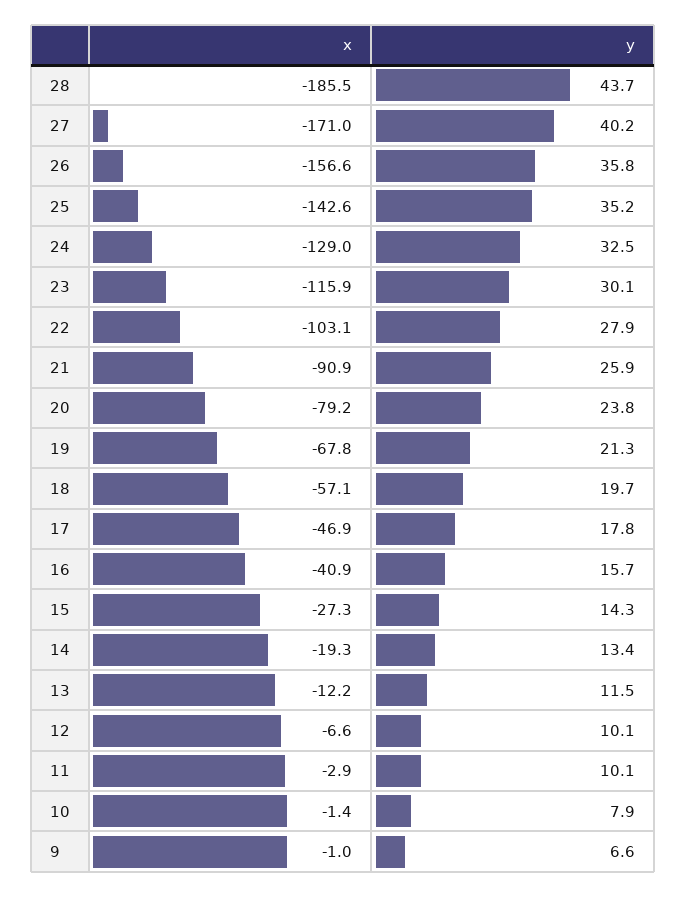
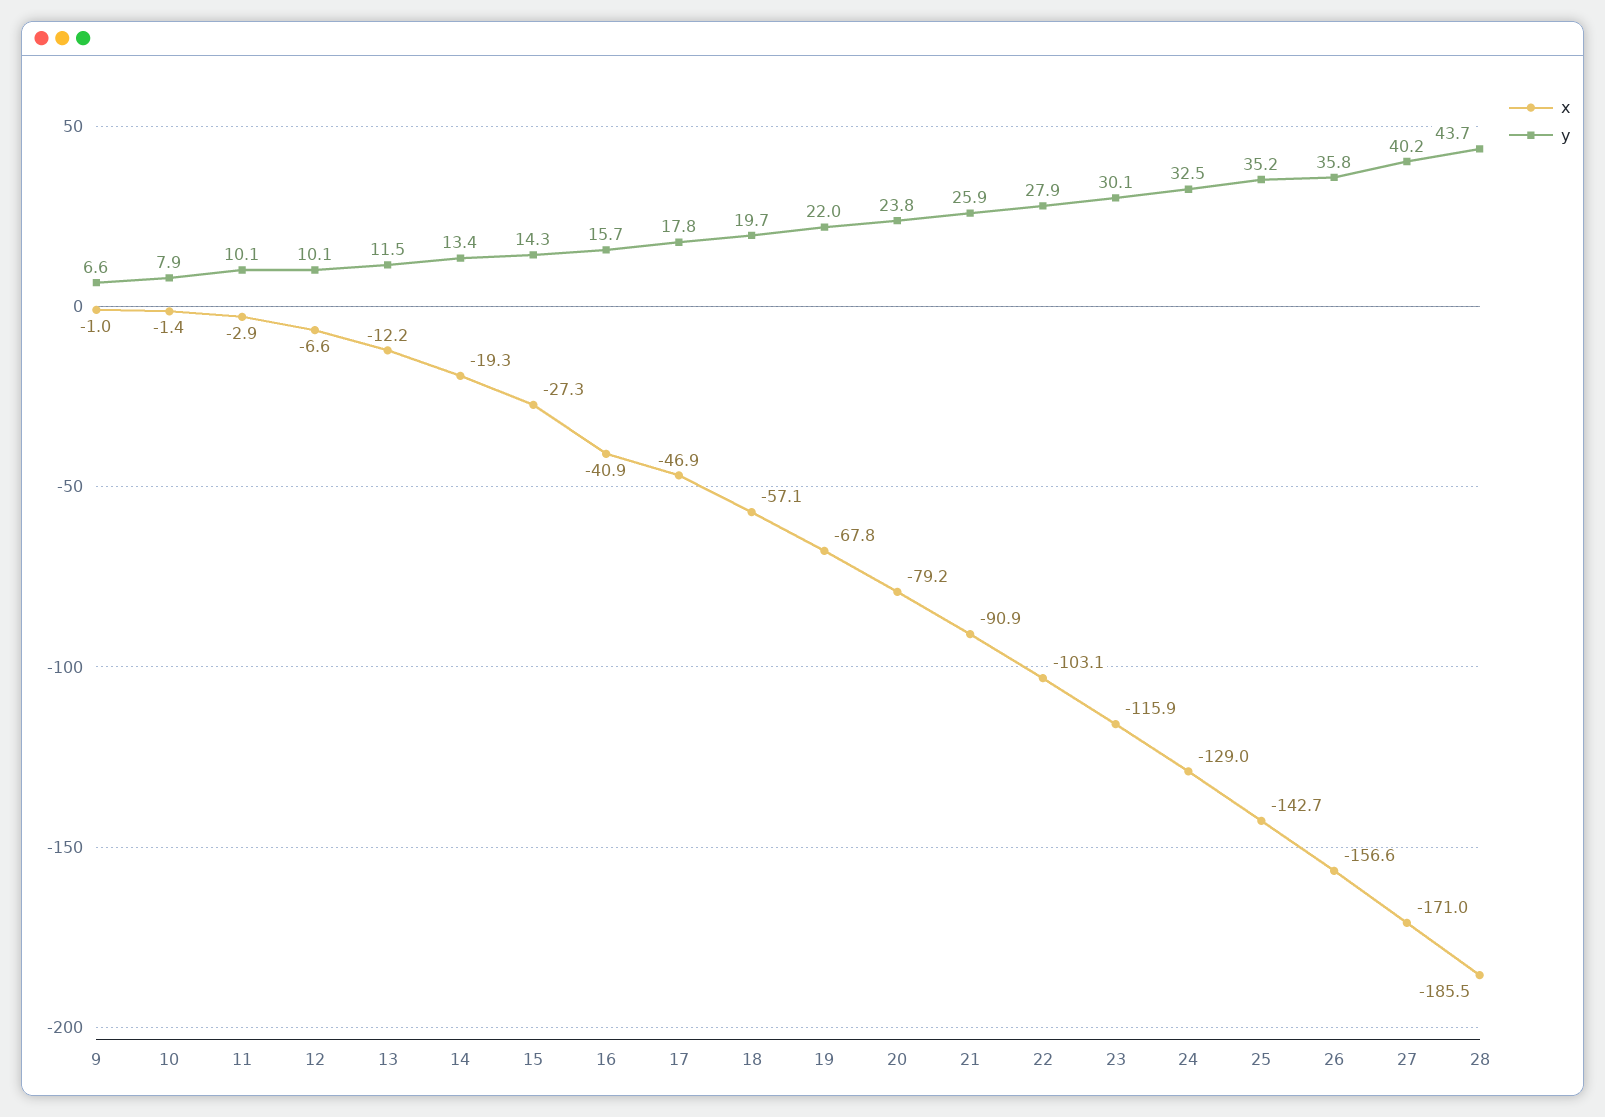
x, 25: -142.6 -> -142.7
y, 19: 21.3 -> 22

